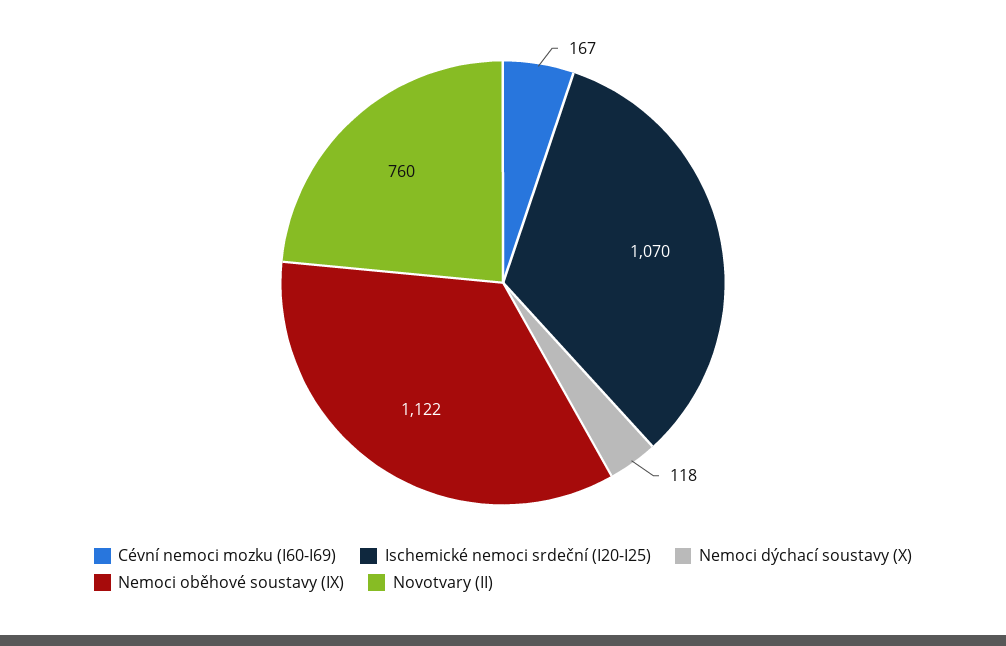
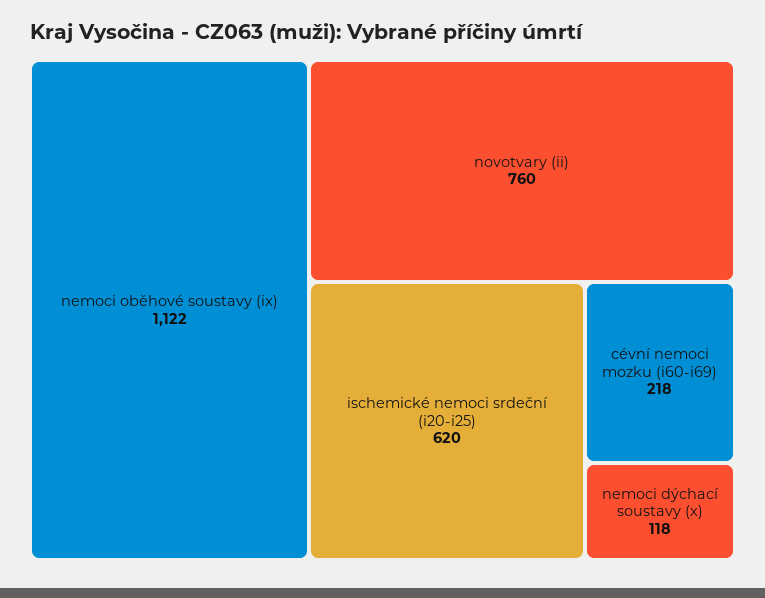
Cévní nemoci mozku (I60-I69): 167 -> 218
Ischemické nemoci srdeční (I20-I25): 1070 -> 620

